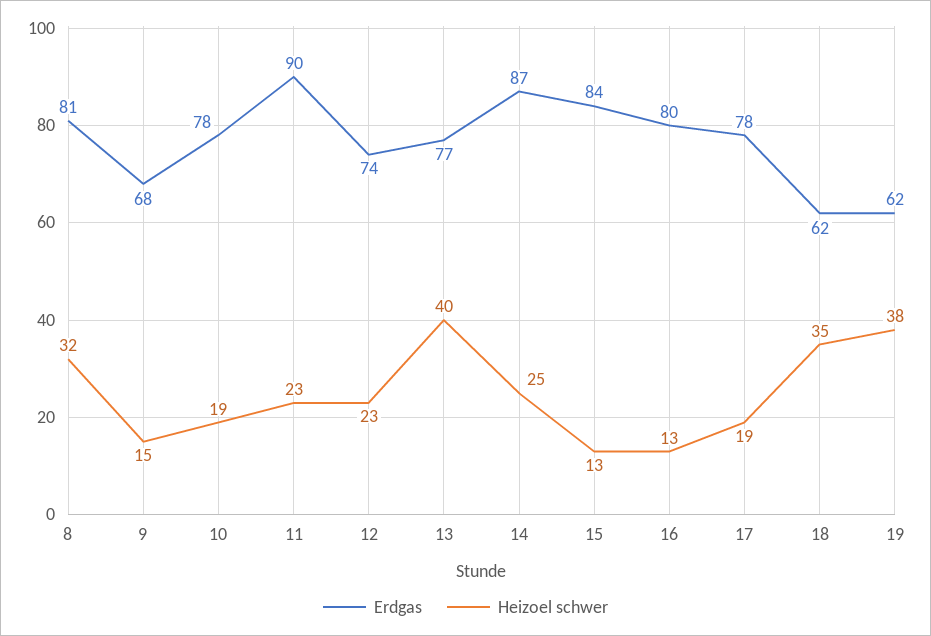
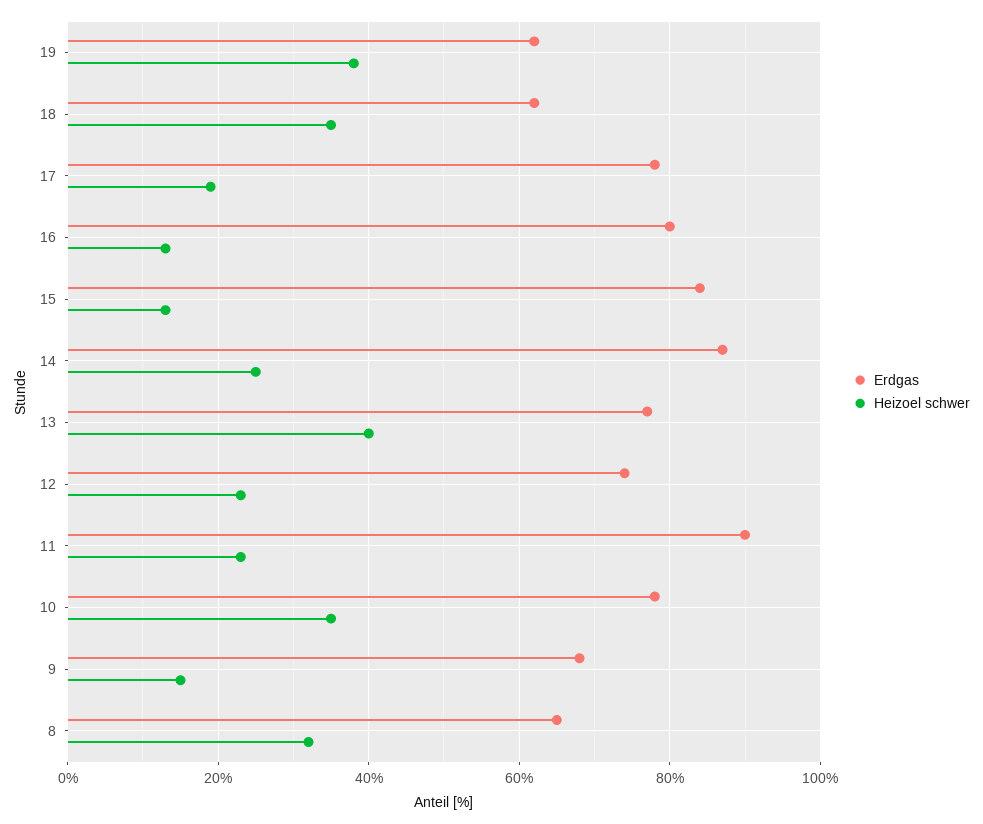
Erdgas, 8: 81 -> 65
Heizoel schwer, 10: 19 -> 35

